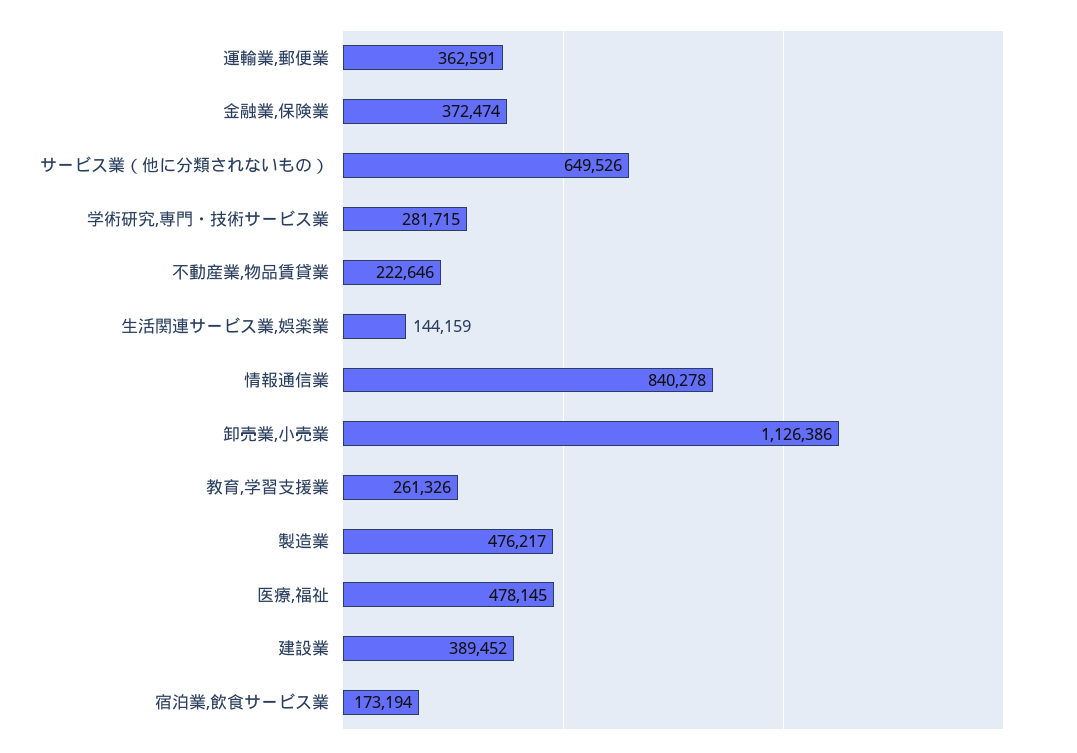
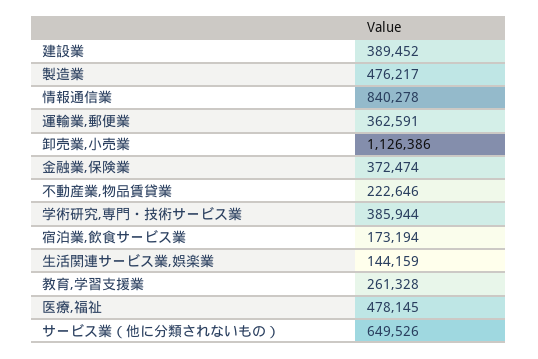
学術研究,専門・技術サービス業: 281715 -> 385944
教育,学習支援業: 261326 -> 261328

